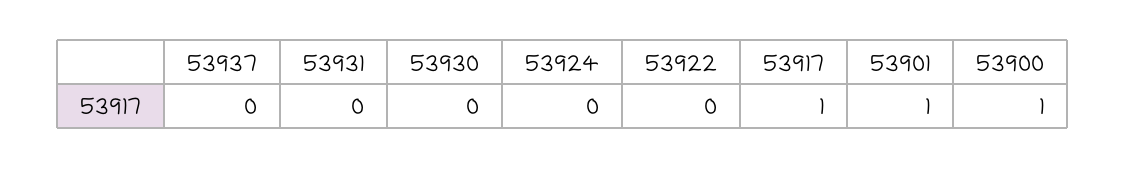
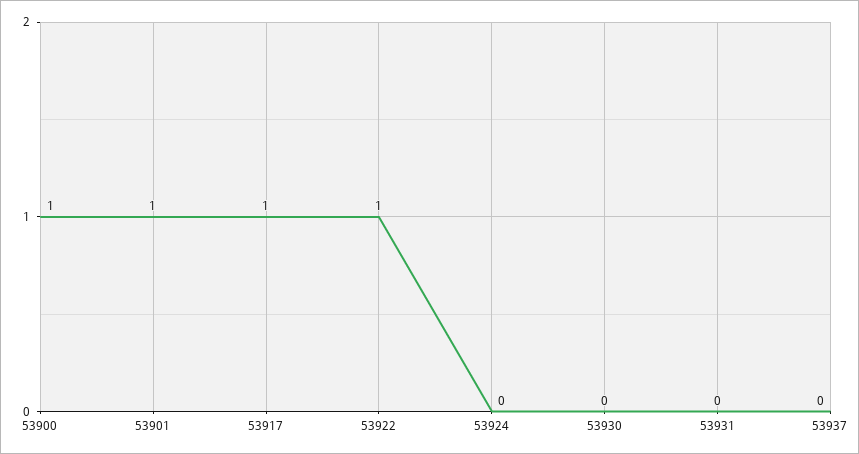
53922: 0 -> 1

